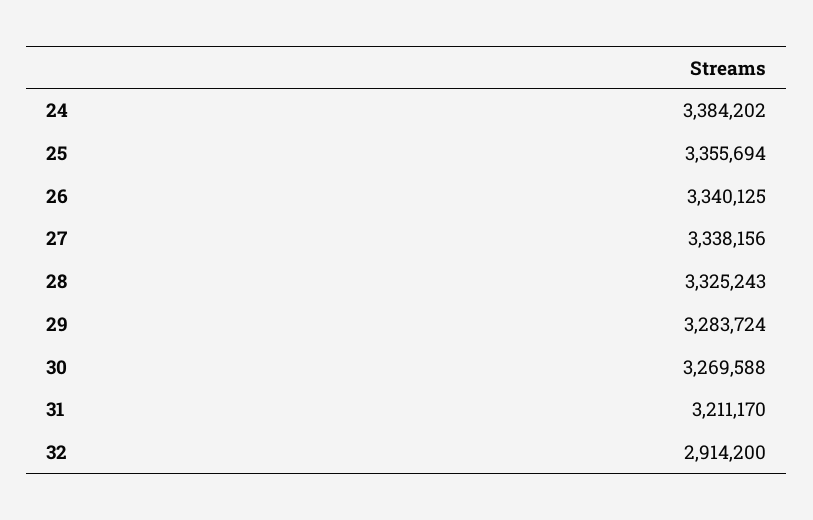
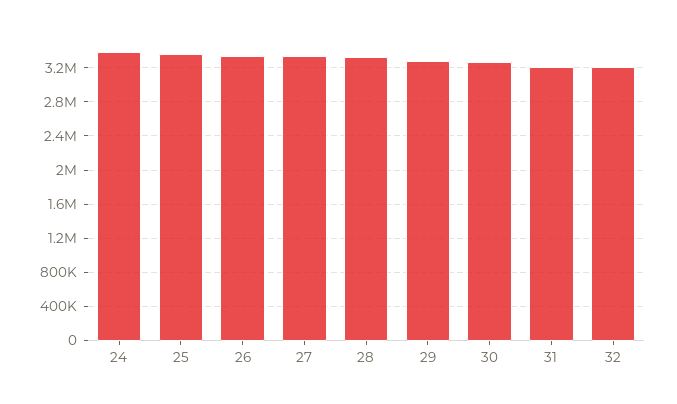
32: 2914200 -> 3200000

